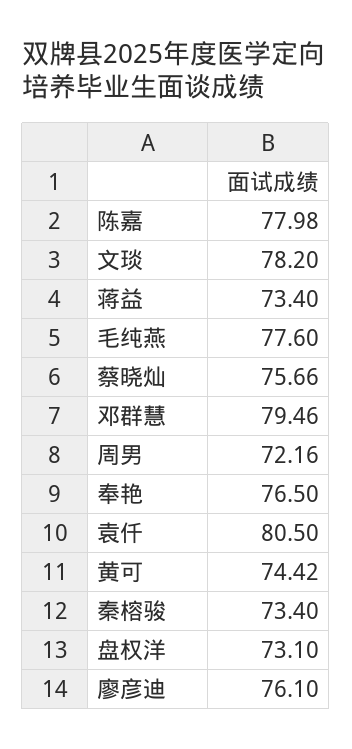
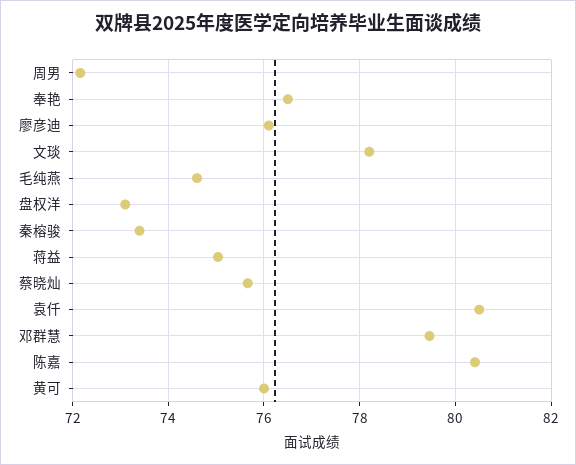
陈嘉: 77.98 -> 80.4
蒋益: 73.4 -> 75
毛纯燕: 77.6 -> 74.6
黄可: 74.42 -> 76

